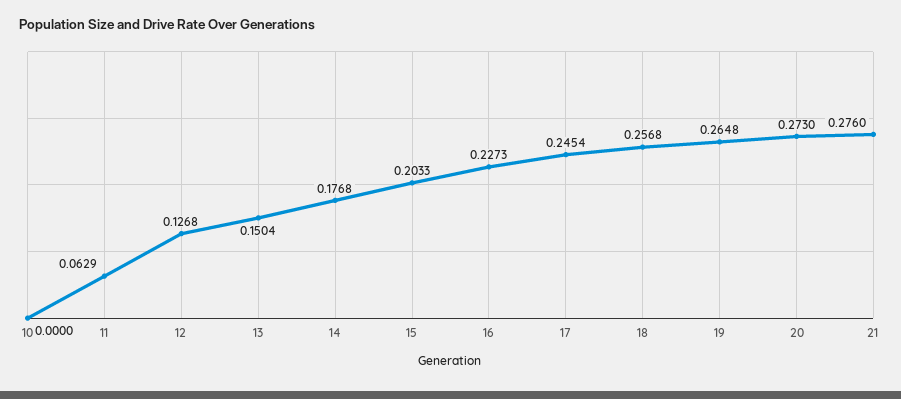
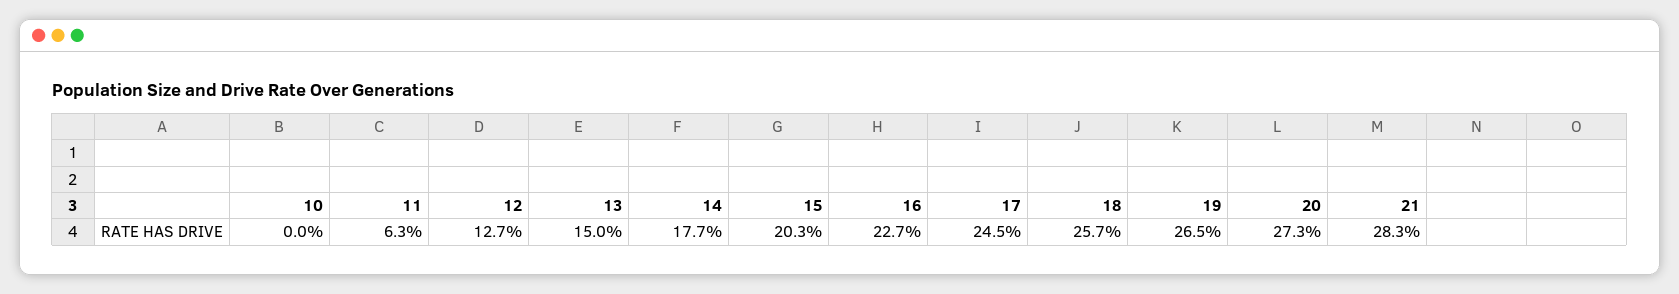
21: 0.276 -> 0.283

